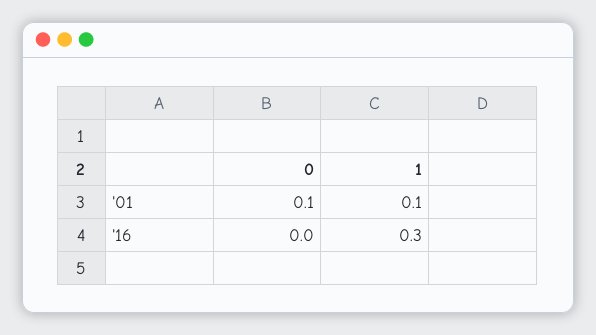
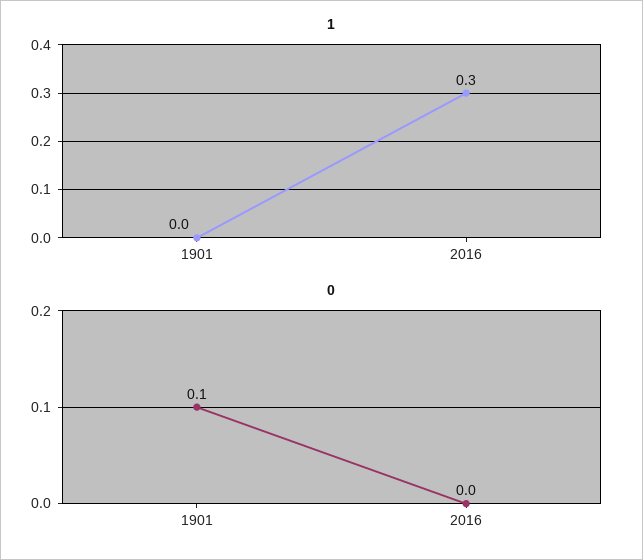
1, '01: 0.1 -> 0

